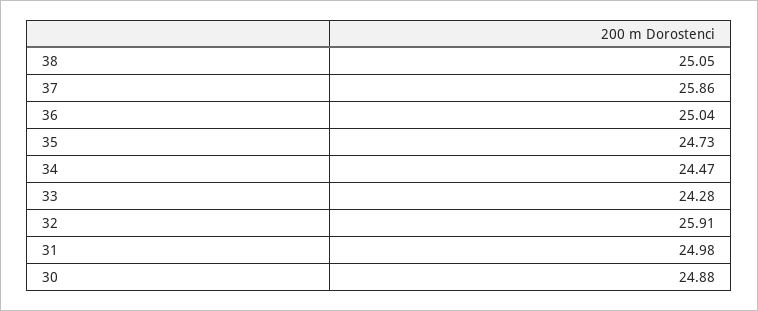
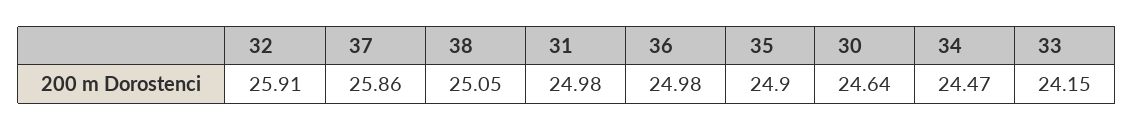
36: 25.04 -> 24.98
35: 24.73 -> 24.9
33: 24.28 -> 24.15
30: 24.88 -> 24.64

